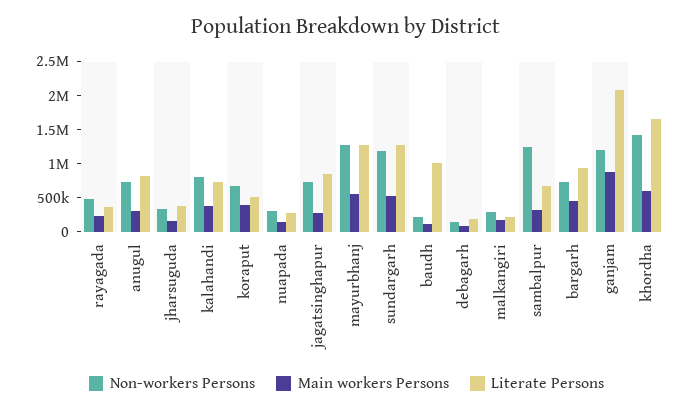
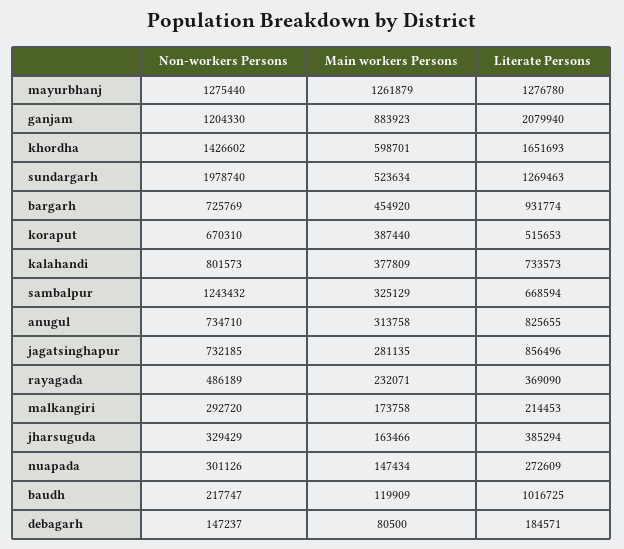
Main workers Persons, mayurbhanj: 500000 -> 1261879
Non-workers Persons, sundargarh: 1250000 -> 1978740

